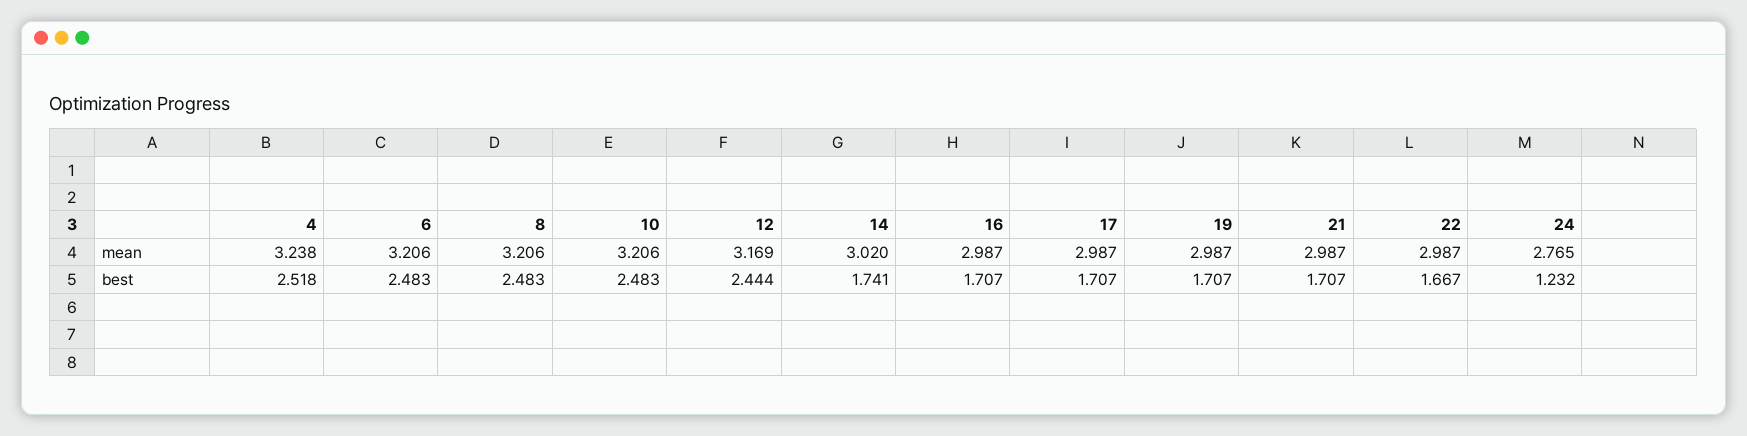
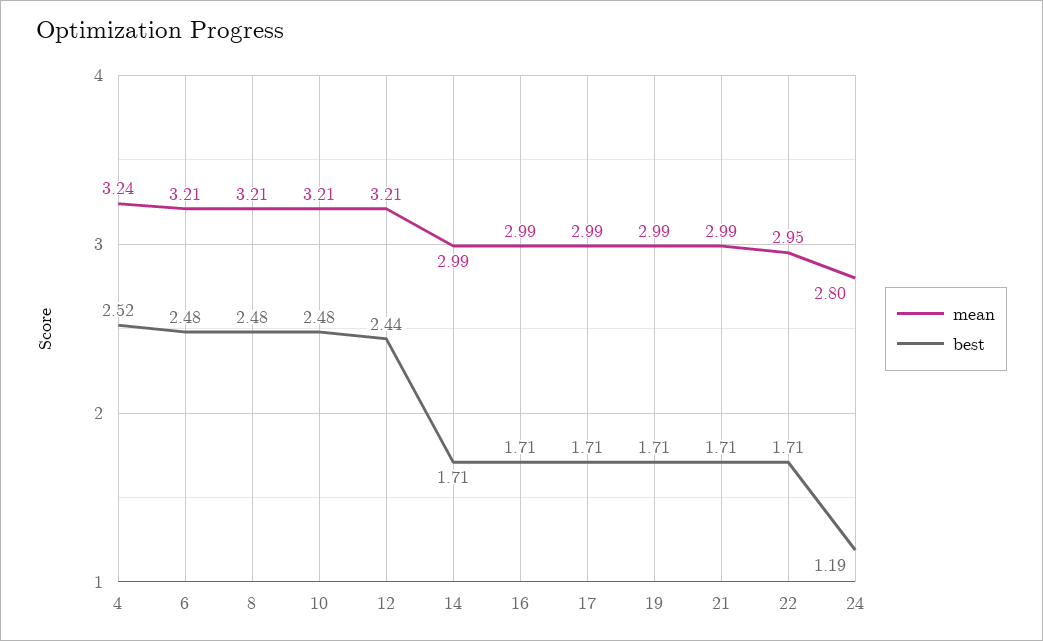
mean, 12: 3.169 -> 3.21
mean, 14: 3.02 -> 2.99
mean, 22: 2.987 -> 2.95
mean, 24: 2.765 -> 2.8
best, 14: 1.741 -> 1.71
best, 22: 1.667 -> 1.71
best, 24: 1.232 -> 1.19

